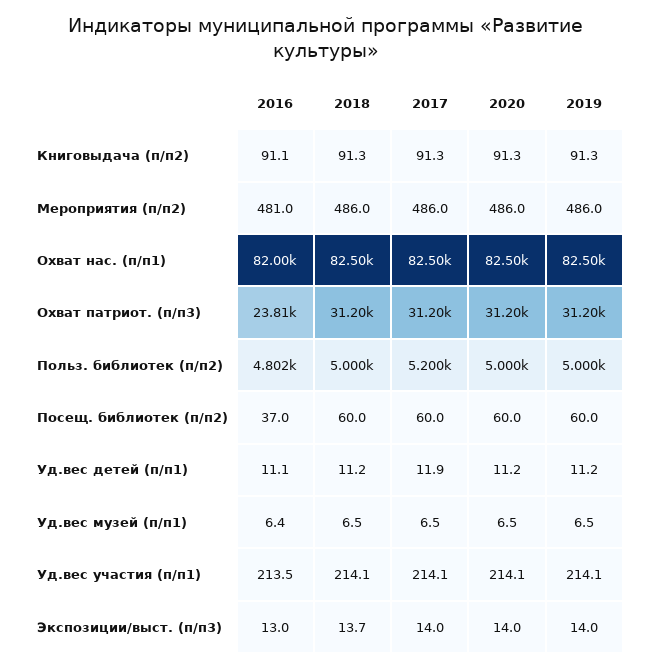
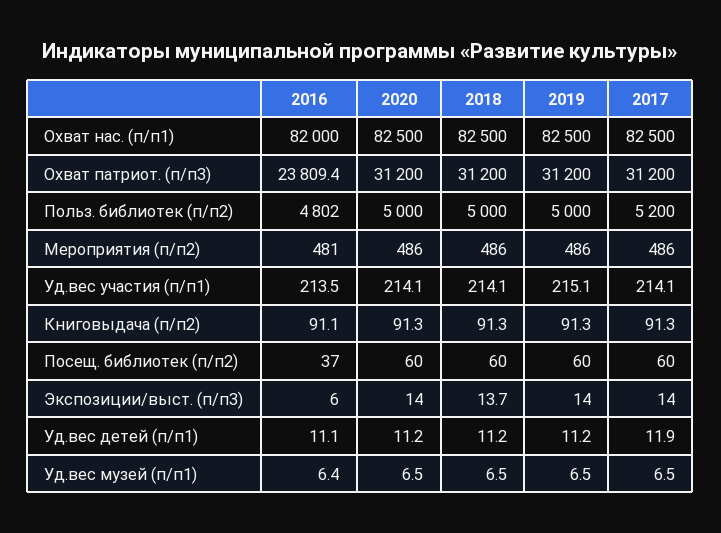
2019, Уд.вес участия (п/п1): 214.1 -> 215.1
2016, Экспозиции/выст. (п/п3): 13 -> 6

